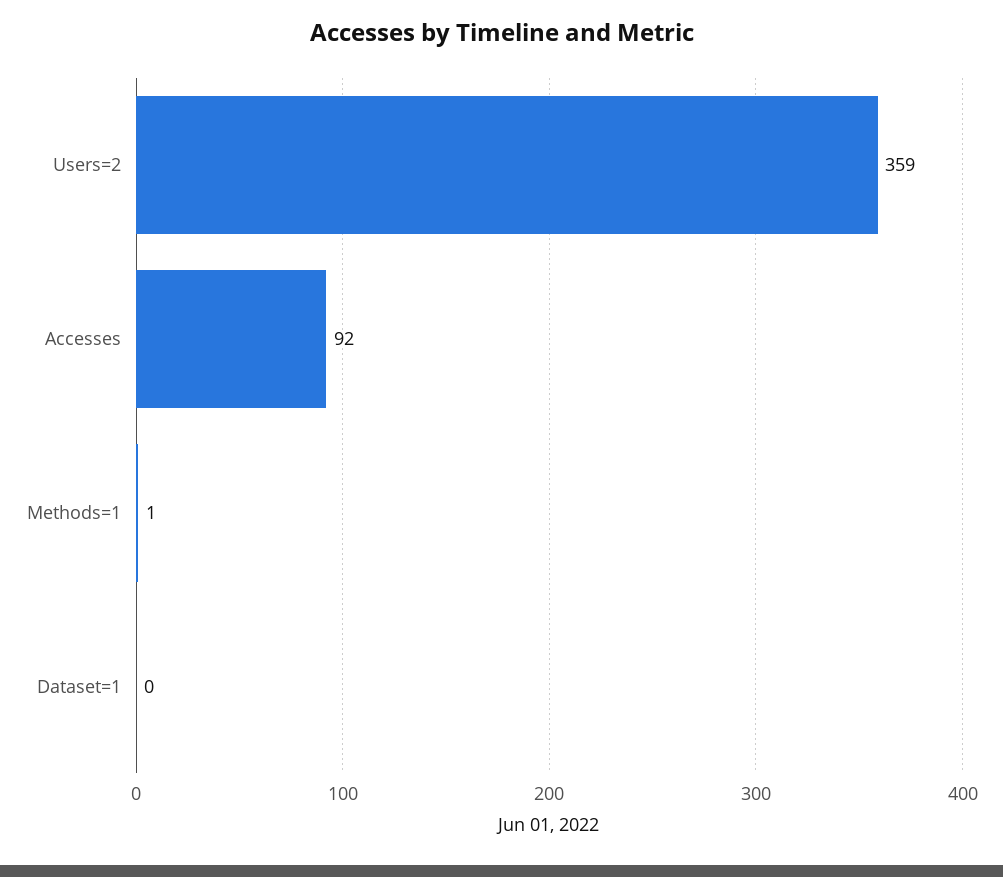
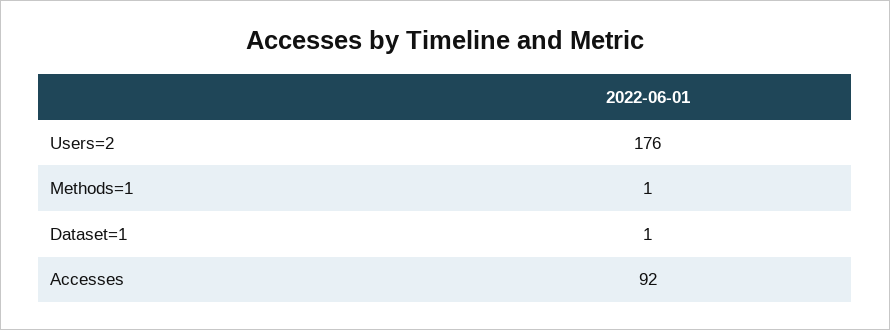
Users=2: 359 -> 176
Dataset=1: 0 -> 1

